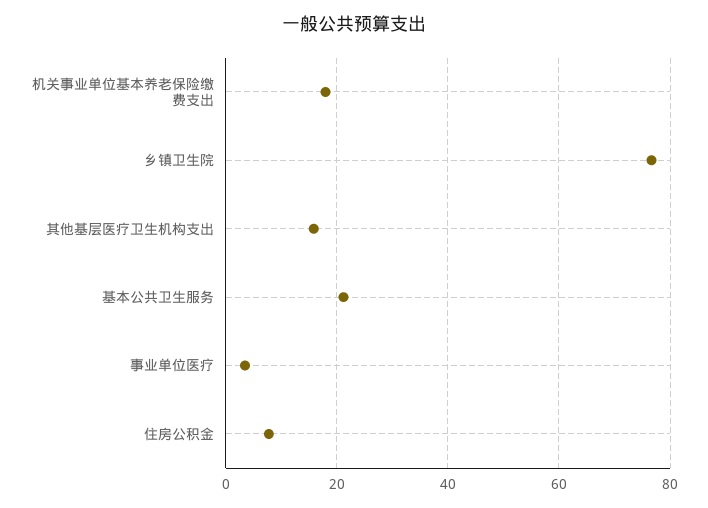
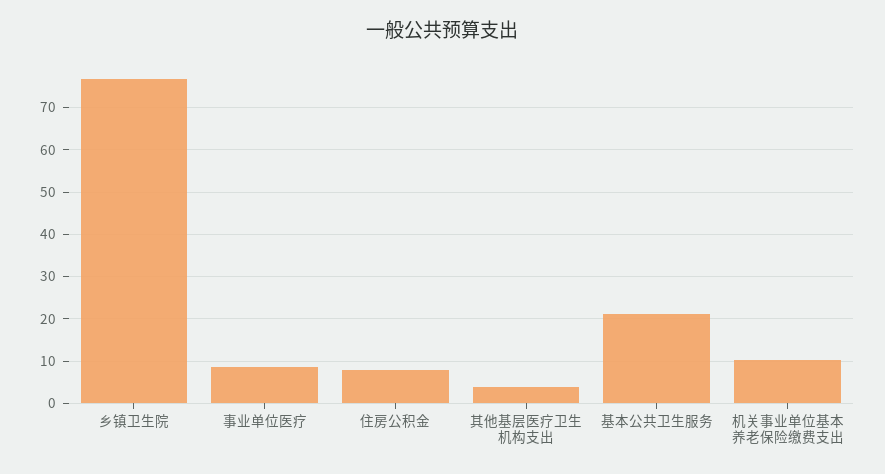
机关事业单位基本养老保险缴费支出: 18 -> 10
其他基层医疗卫生机构支出: 16 -> 4
事业单位医疗: 4 -> 8

